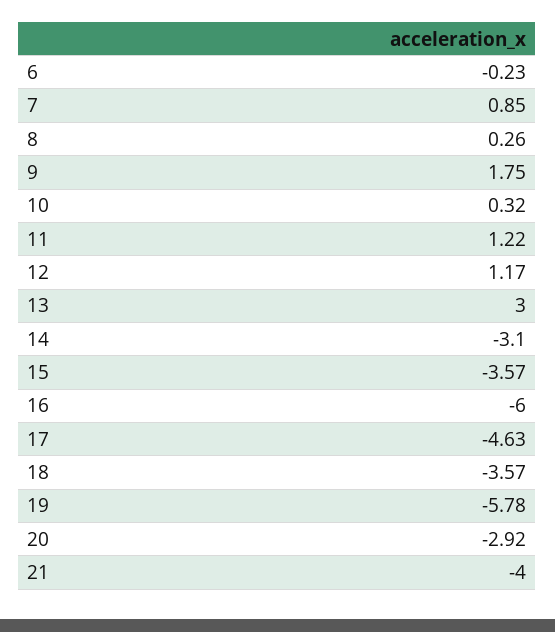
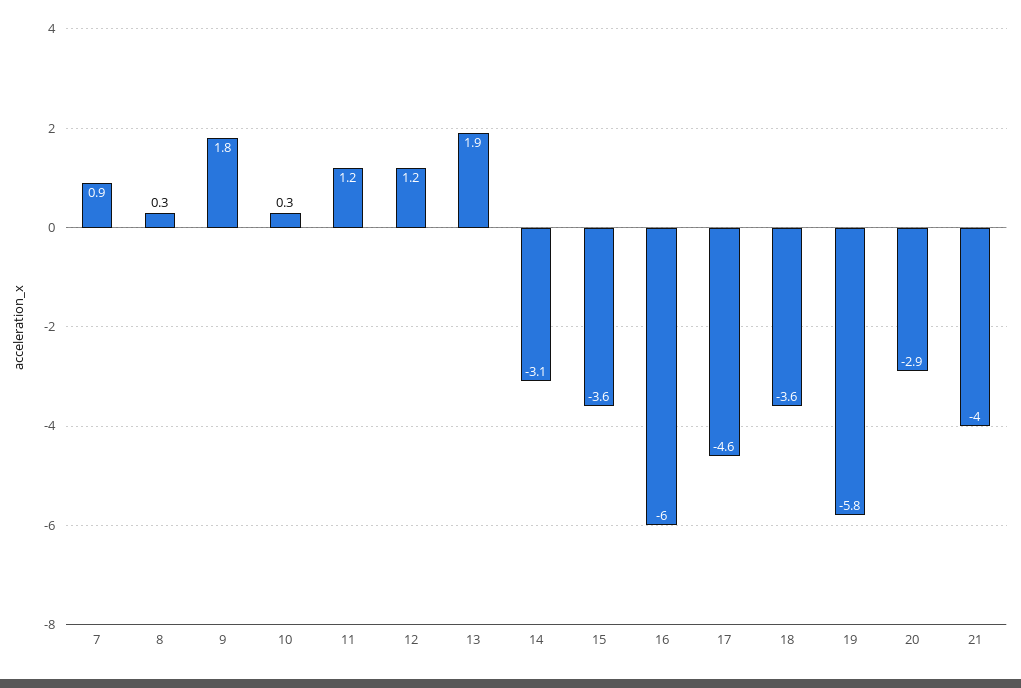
6: -0.23 -> none
13: 3 -> 1.9

